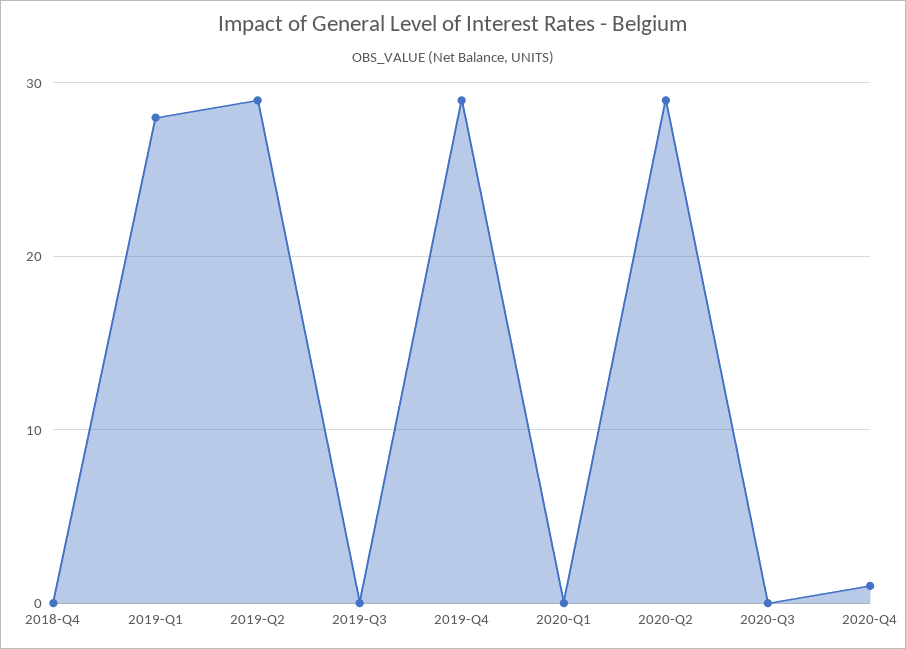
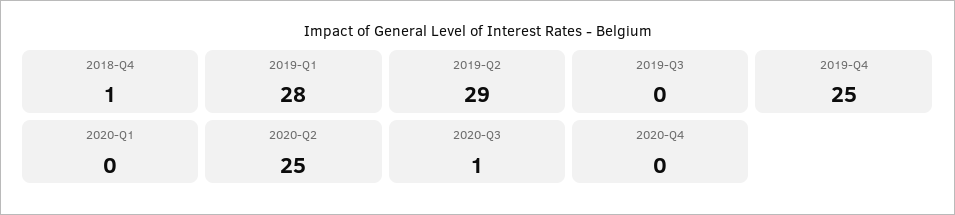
2018-Q4: 0 -> 1
2019-Q4: 29 -> 25
2020-Q2: 29 -> 25
2020-Q3: 0 -> 1
2020-Q4: 1 -> 0

